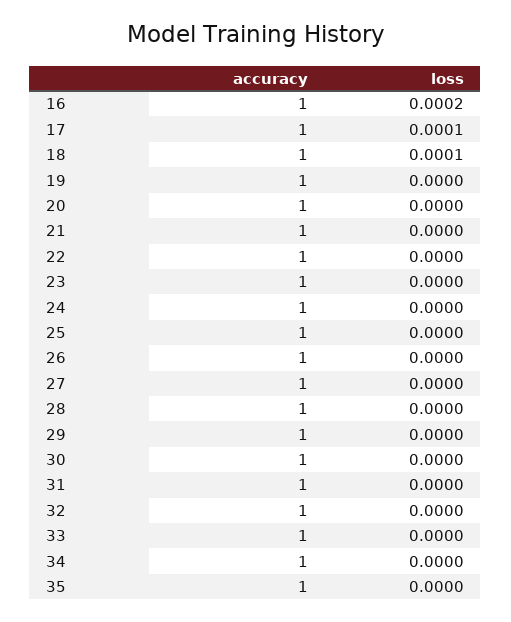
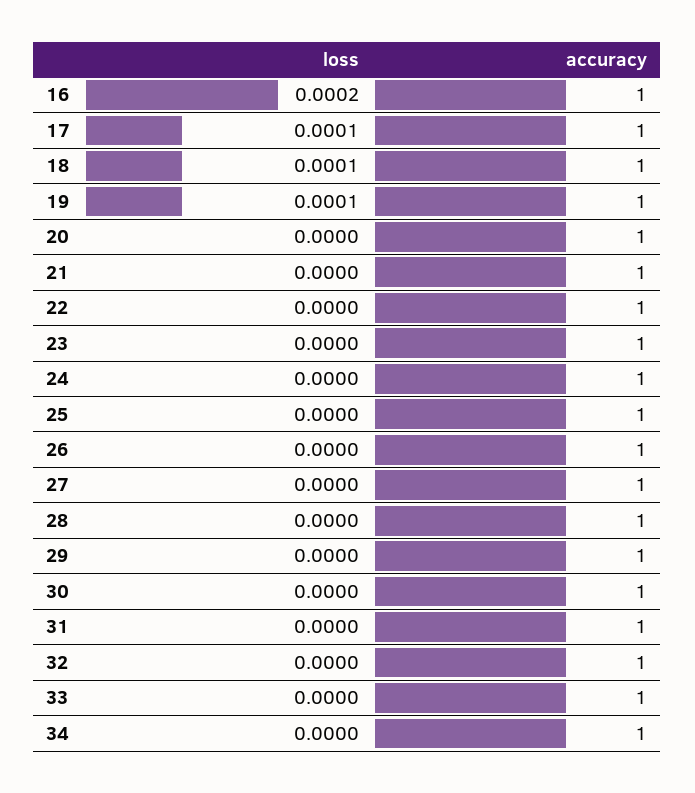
loss, 19: 0 -> 0.0001
accuracy, 35: 1 -> none
loss, 35: 0 -> none

